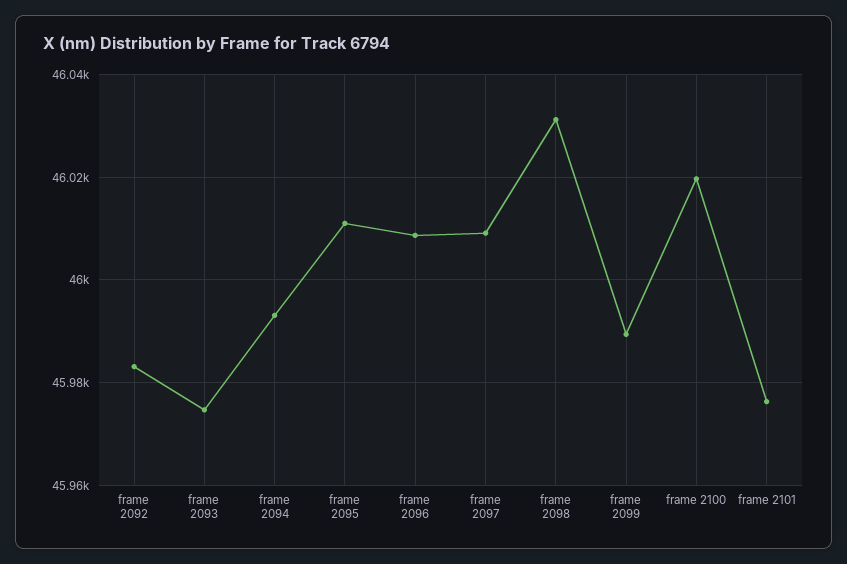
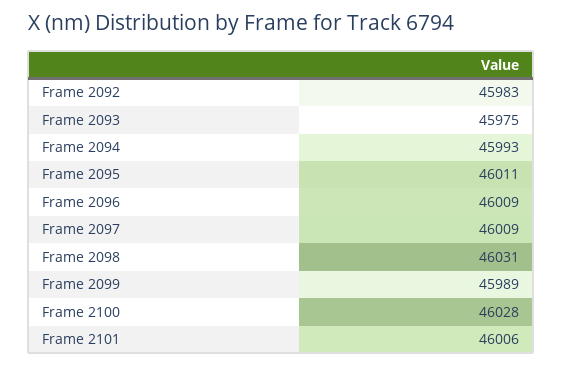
frame 2100: 46020 -> 46028
frame 2101: 45976 -> 46006

